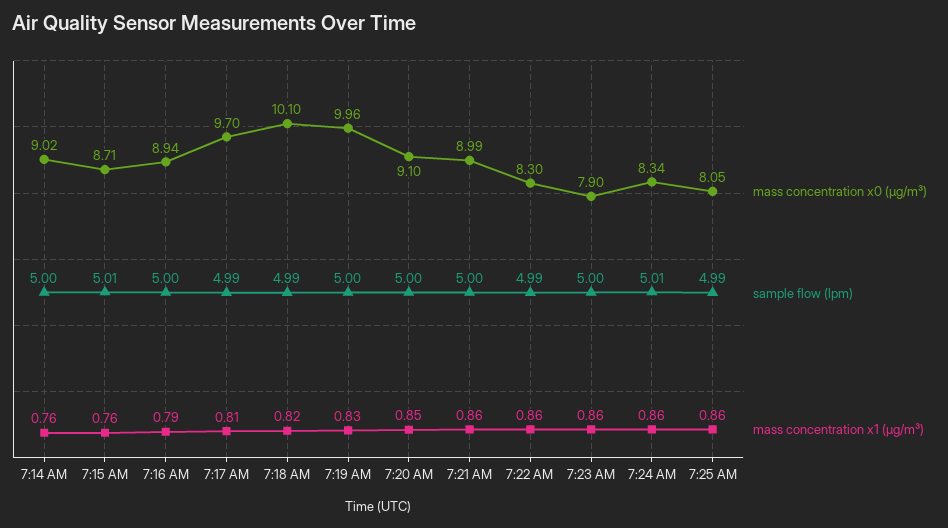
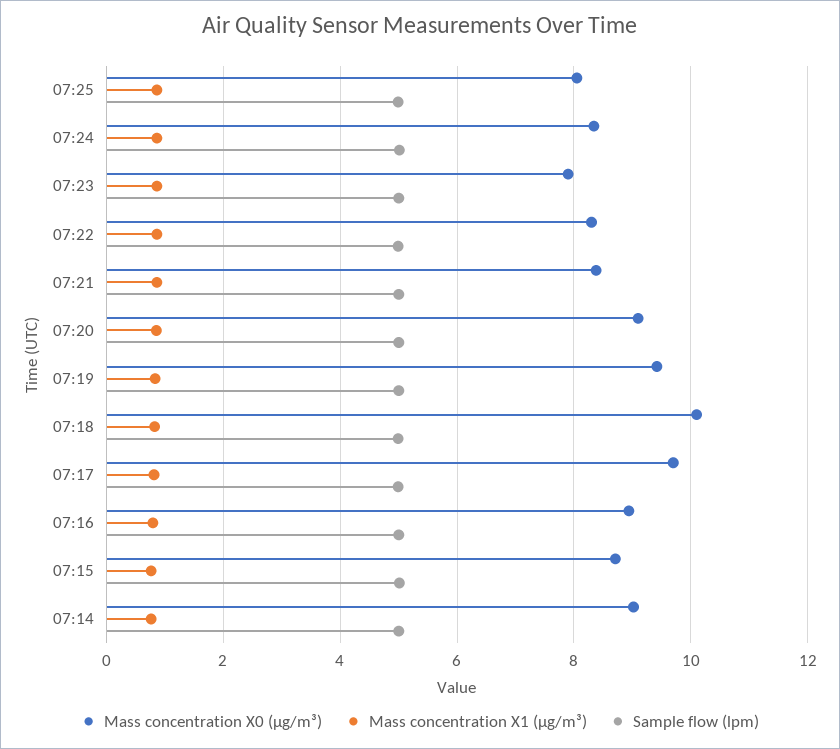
mass concentration x0 (μg/m³), 7:19 AM: 9.96 -> 9.4
mass concentration x0 (μg/m³), 7:21 AM: 8.99 -> 8.4

